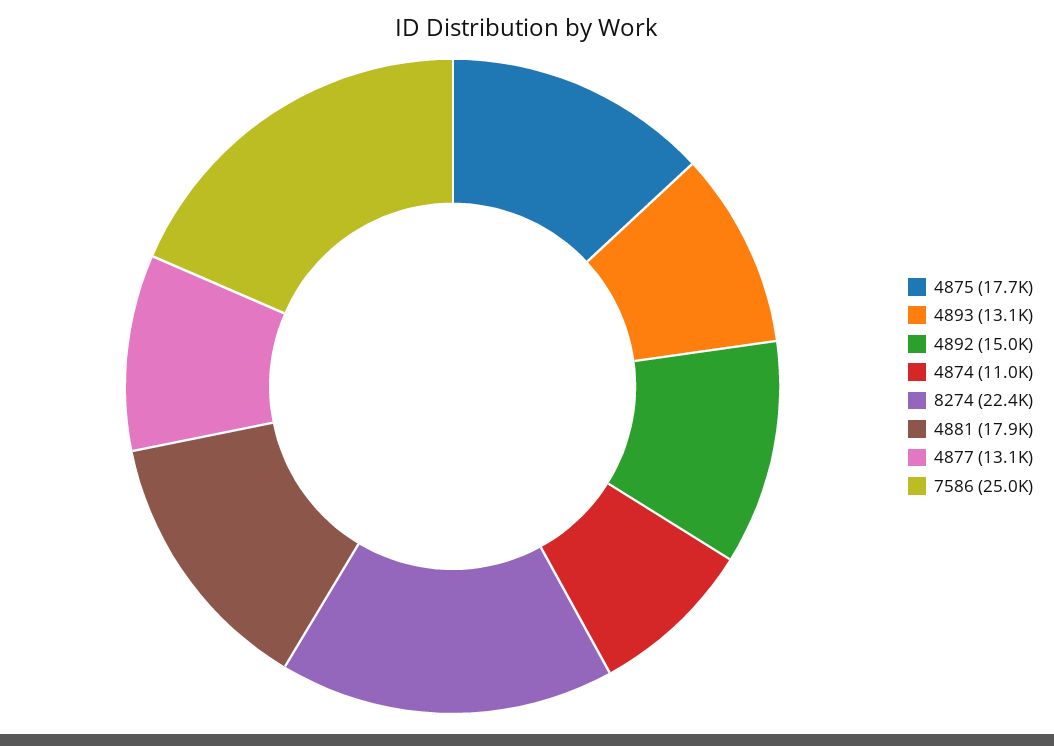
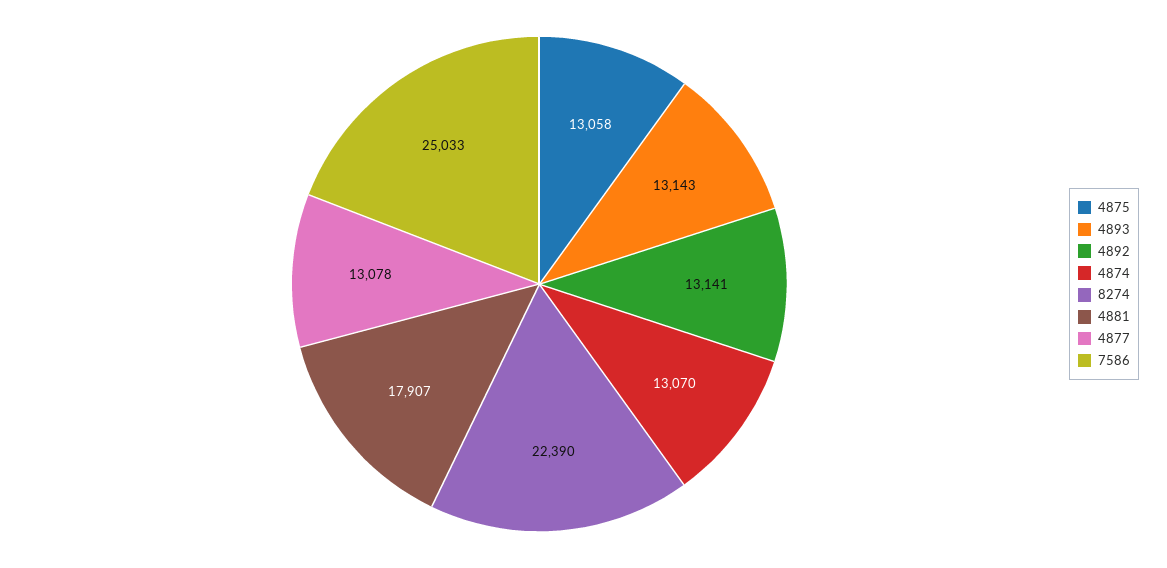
4875: 17700 -> 13058
4892: 15000 -> 13141
4874: 11000 -> 13070

